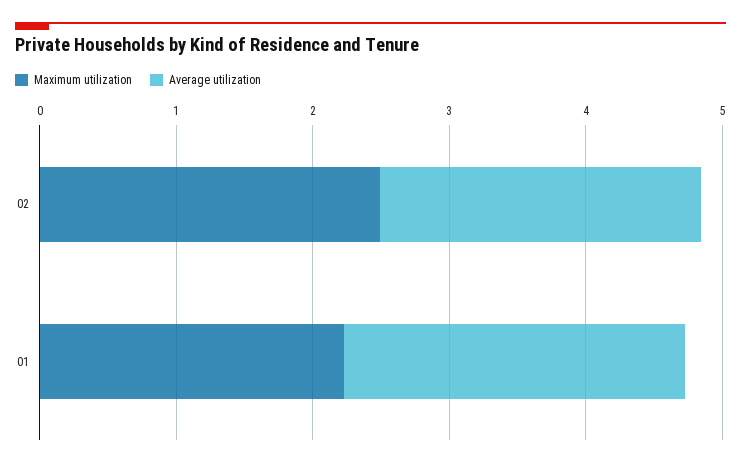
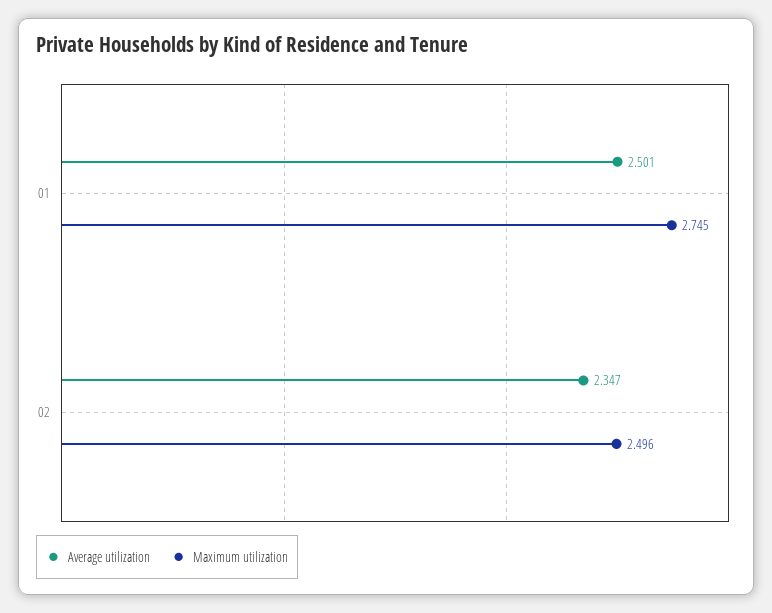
Maximum utilization, 01: 2.2 -> 2.745

